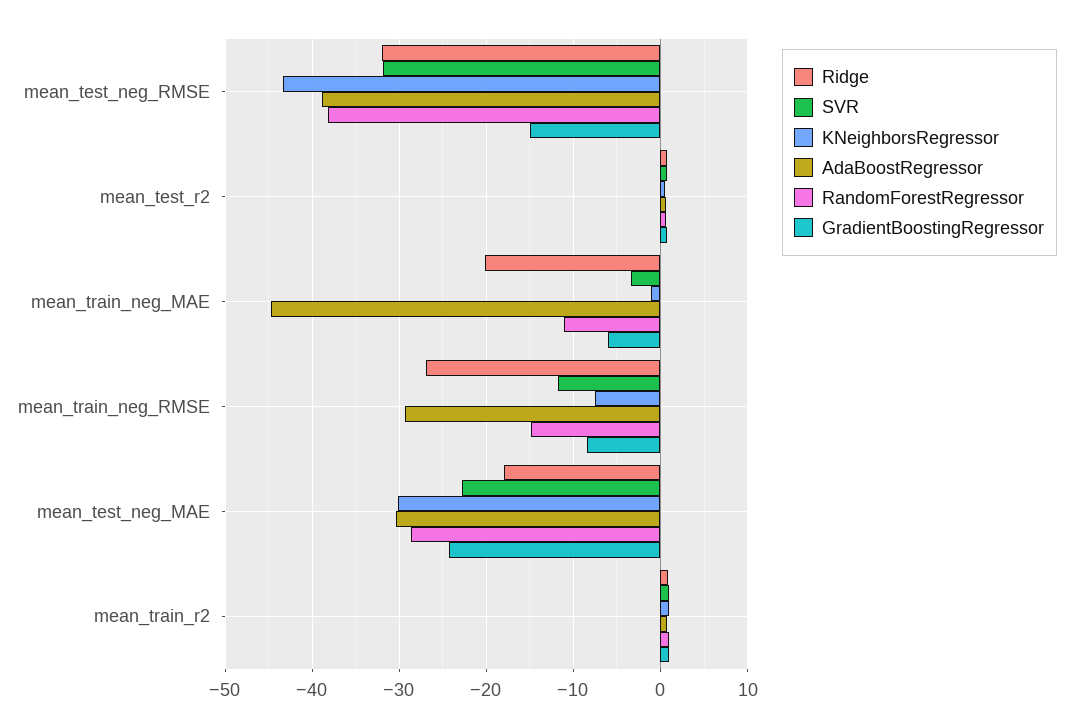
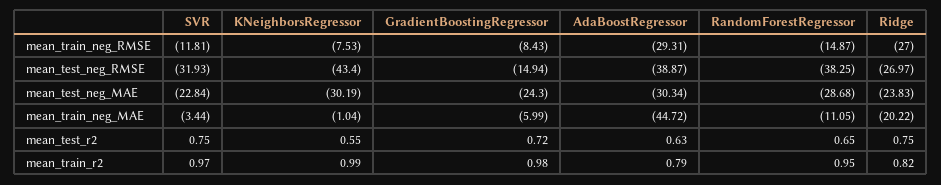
Ridge, mean_test_neg_RMSE: -32 -> -26.97
Ridge, mean_test_neg_MAE: -18 -> -23.83

